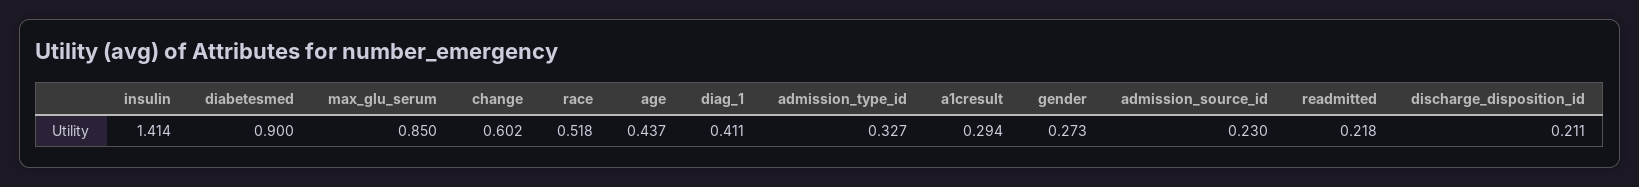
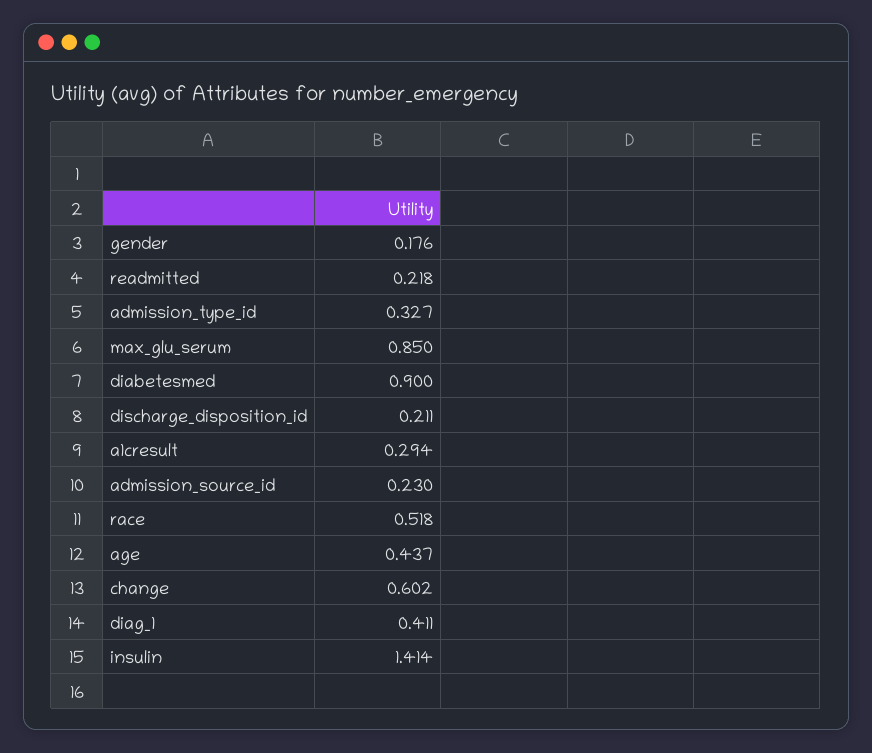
gender: 0.273 -> 0.176

